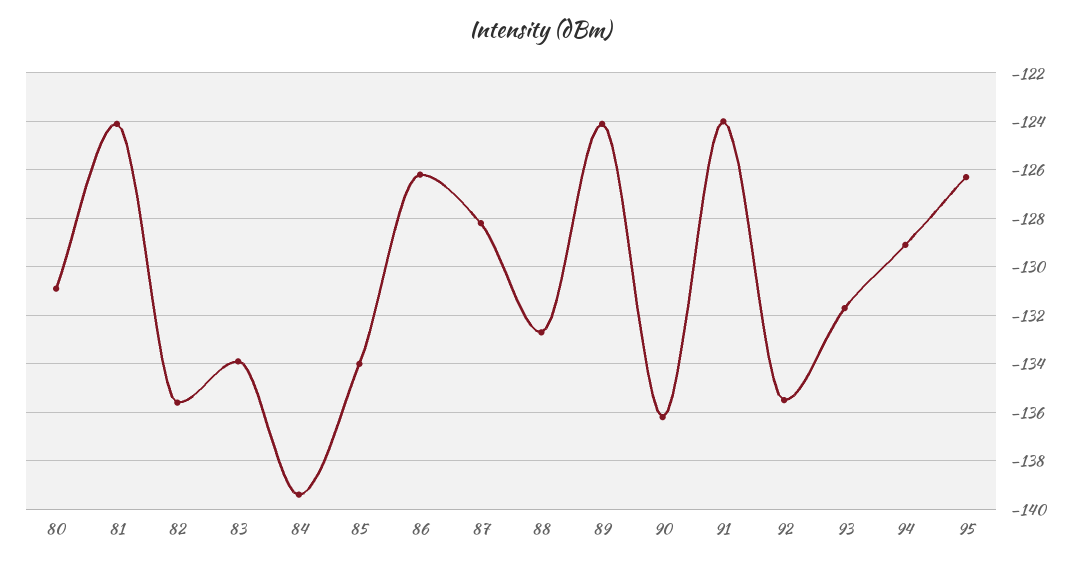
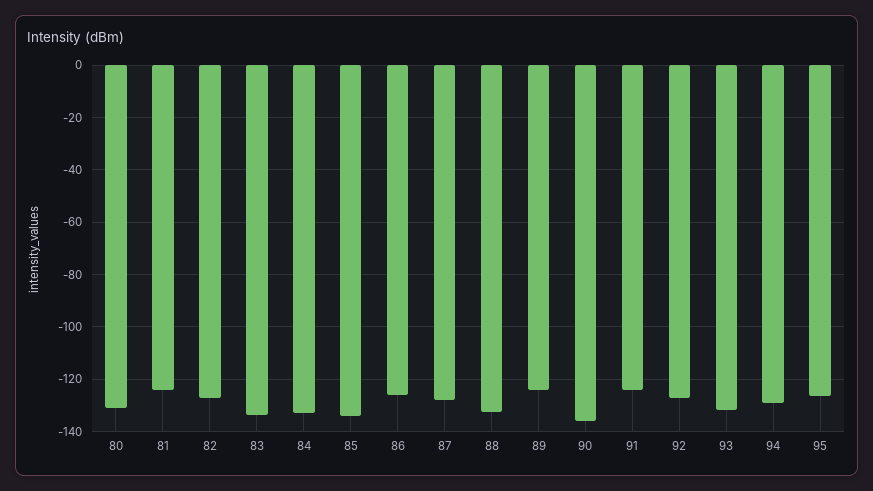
82: -135.5 -> -127.5
84: -139.5 -> -132.5
92: -135.5 -> -127.5

